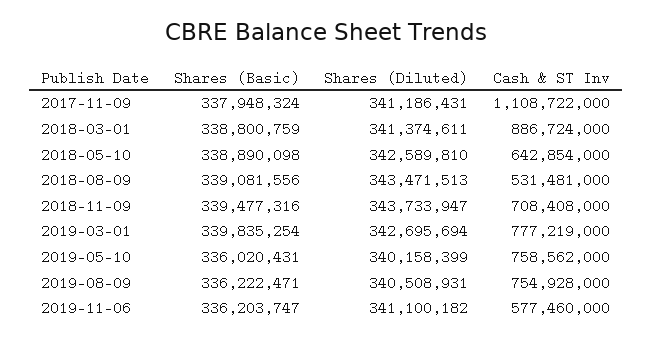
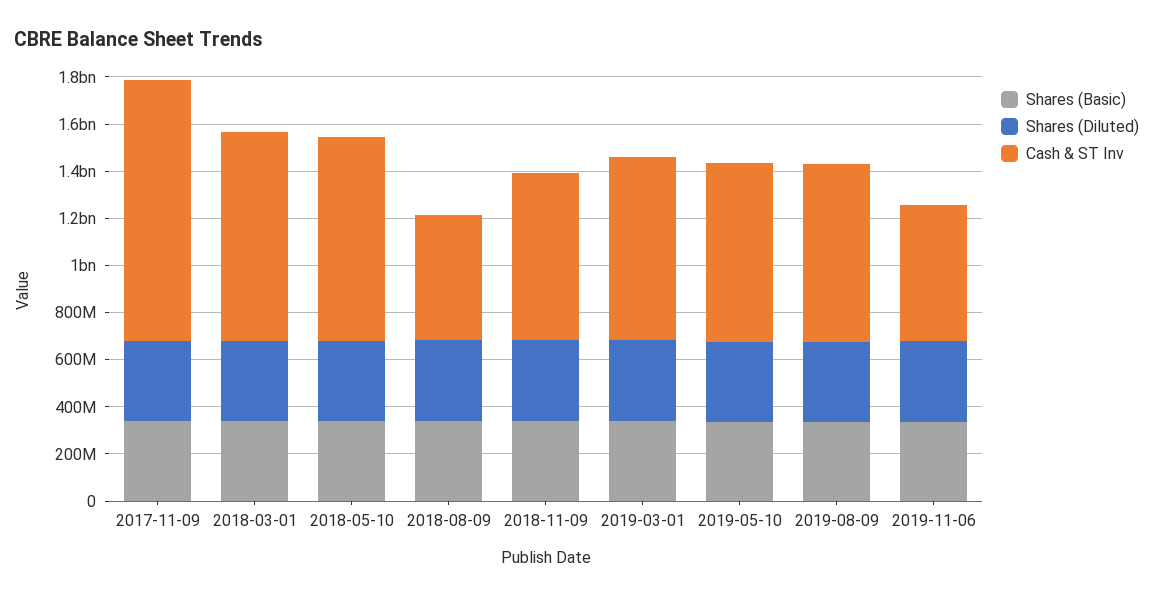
Cash & ST Inv, 2018-05-10: 642854000 -> 850000000

